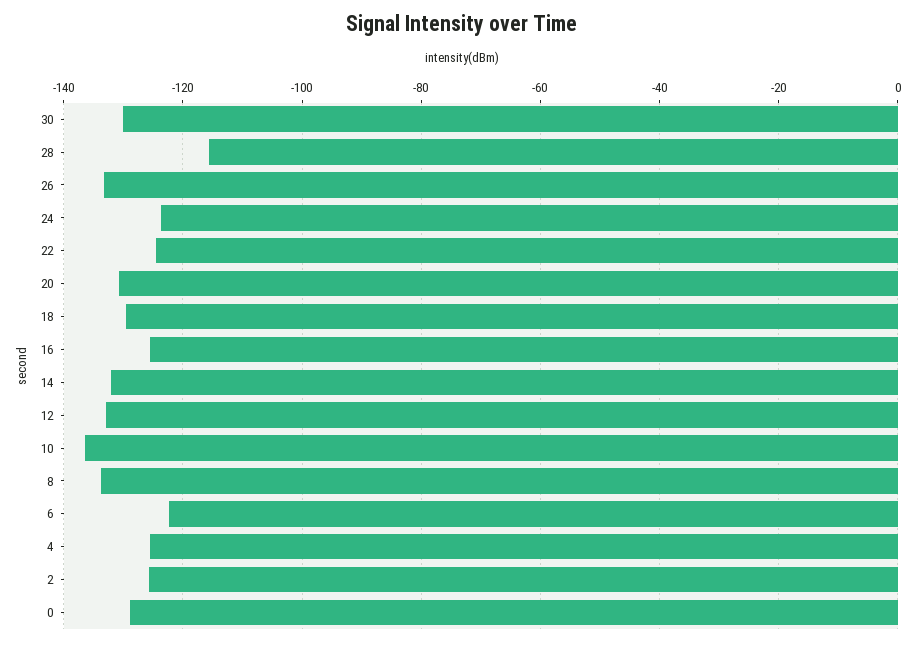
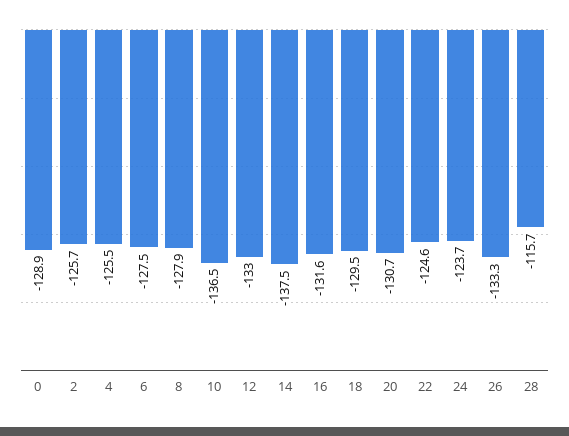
30: -130 -> none
16: -126 -> -131.6
14: -132 -> -137.5
8: -134 -> -127.9
6: -122 -> -127.5

